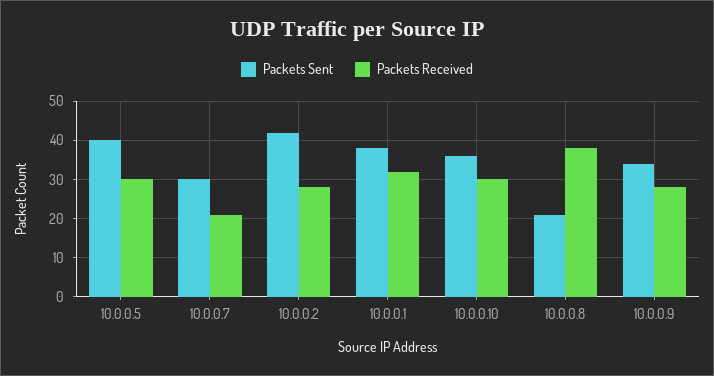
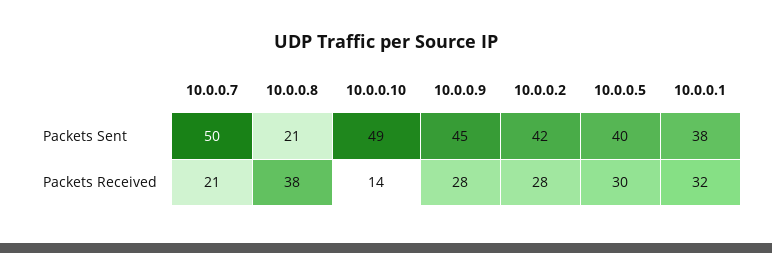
Packets Sent, 10.0.0.7: 30 -> 50
Packets Sent, 10.0.0.10: 35 -> 49
Packets Received, 10.0.0.10: 30 -> 14
Packets Sent, 10.0.0.9: 35 -> 45

